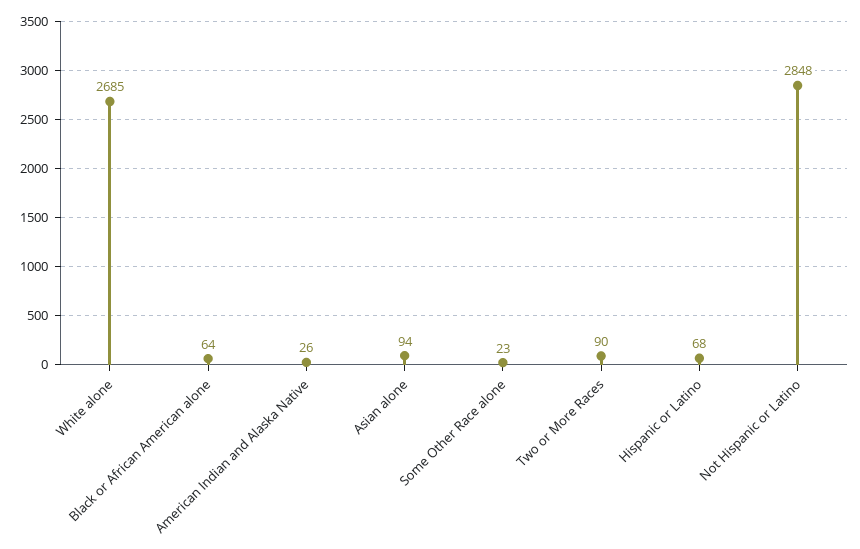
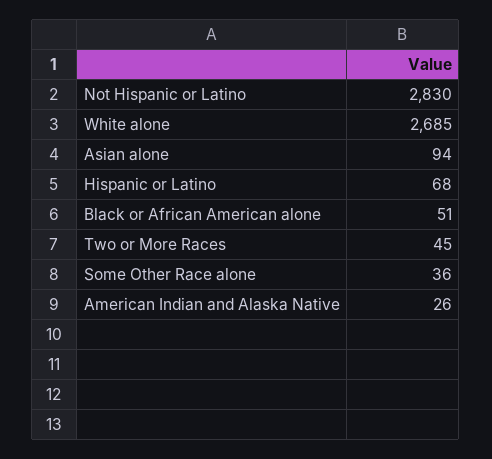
Black or African American alone: 64 -> 51
Some Other Race alone: 23 -> 36
Two or More Races: 90 -> 45
Not Hispanic or Latino: 2848 -> 2830

